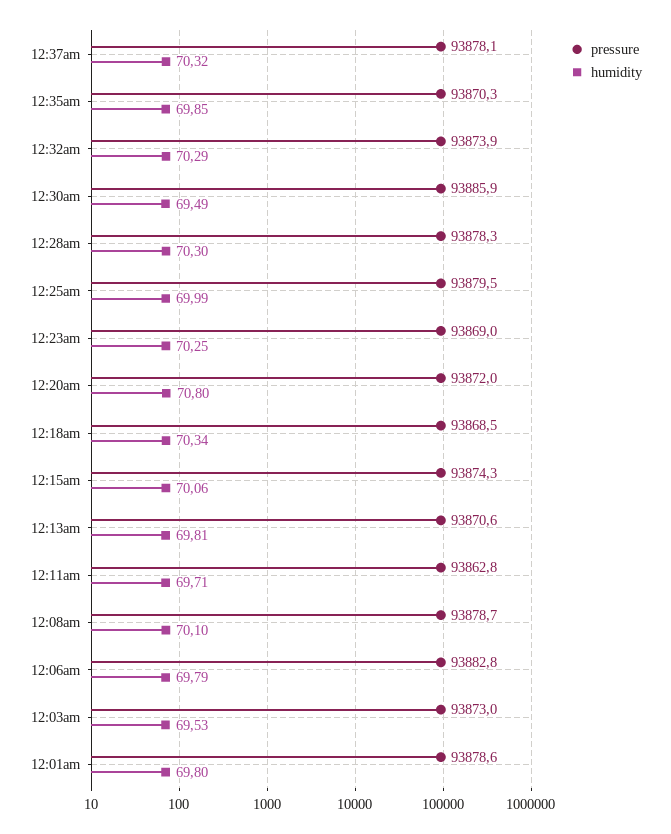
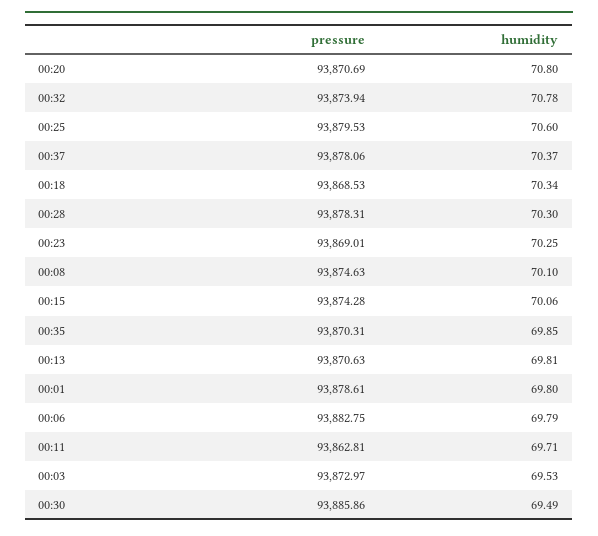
humidity, 12:37am: 70.32 -> 70.37
humidity, 12:32am: 70.29 -> 70.78
humidity, 12:25am: 69.99 -> 70.6
pressure, 12:20am: 93872 -> 93870.69
pressure, 12:08am: 93878.7 -> 93874.63

